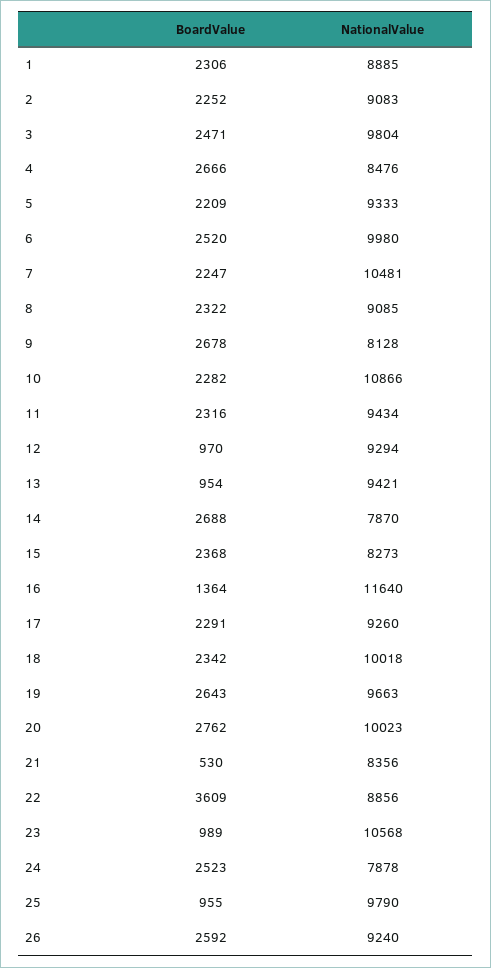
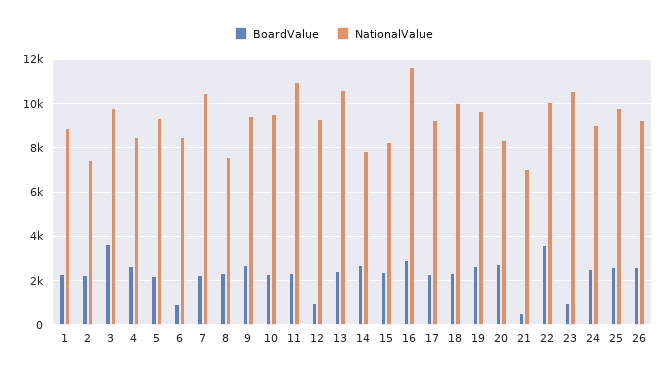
NationalValue, 2: 9083 -> 7500
BoardValue, 3: 2471 -> 3500
BoardValue, 6: 2520 -> 1000
NationalValue, 6: 9980 -> 8500
NationalValue, 8: 9085 -> 7500
NationalValue, 9: 8128 -> 9500
NationalValue, 10: 10866 -> 9500
NationalValue, 11: 9434 -> 11000
BoardValue, 13: 954 -> 2500
NationalValue, 13: 9421 -> 10500
BoardValue, 16: 1364 -> 3000
NationalValue, 20: 10023 -> 8500
NationalValue, 21: 8356 -> 7000
NationalValue, 22: 8856 -> 10000
NationalValue, 24: 7878 -> 9000
BoardValue, 25: 955 -> 2500

